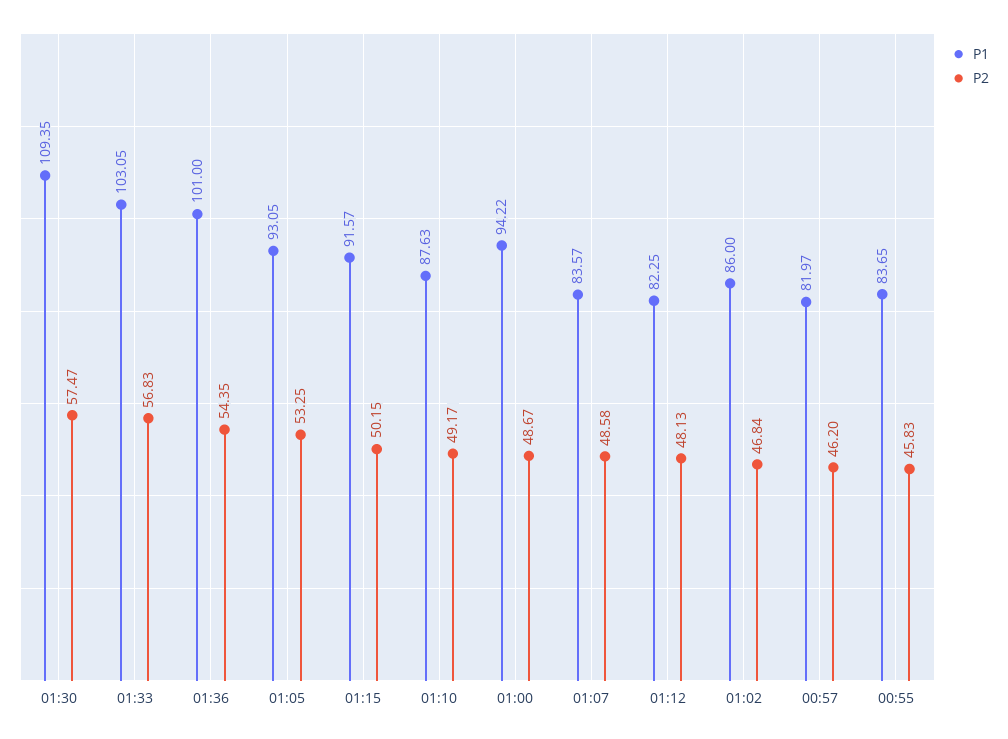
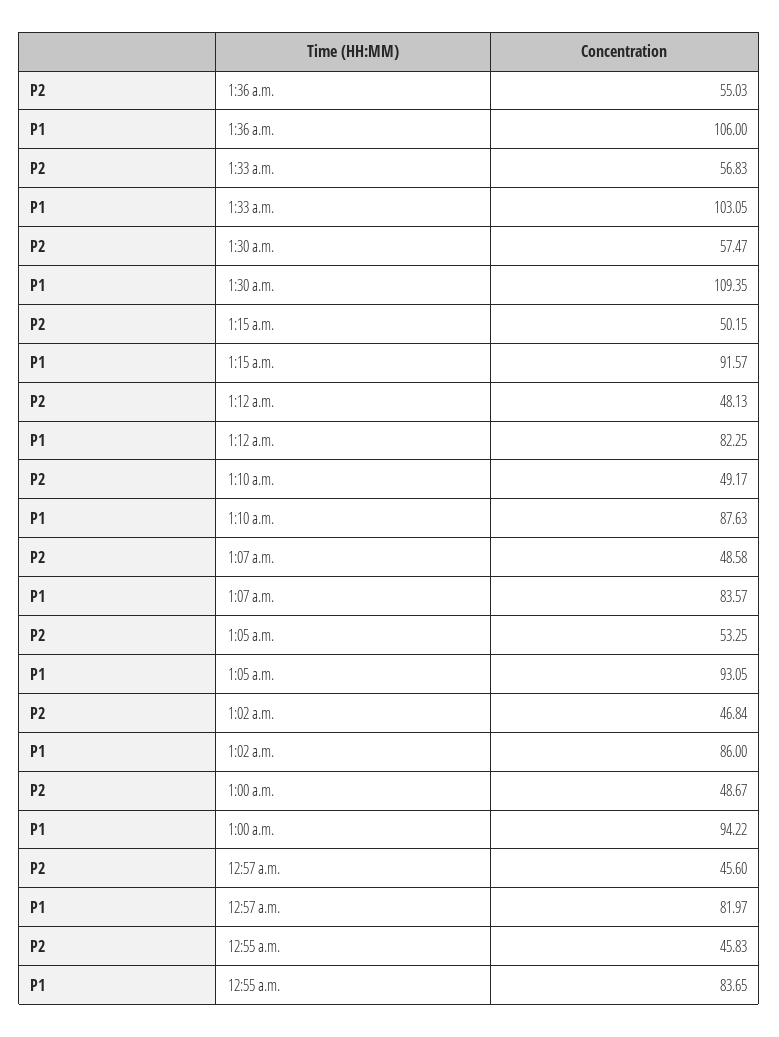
P1, 01:36: 101 -> 106
P2, 01:36: 54.35 -> 55.03
P2, 00:57: 46.2 -> 45.6

